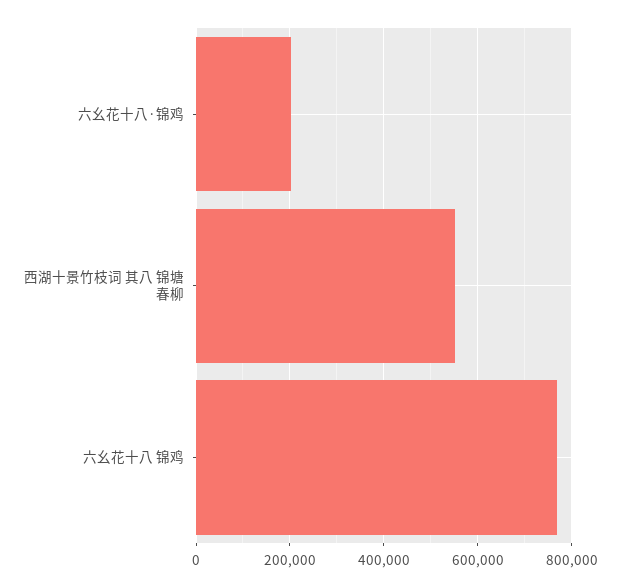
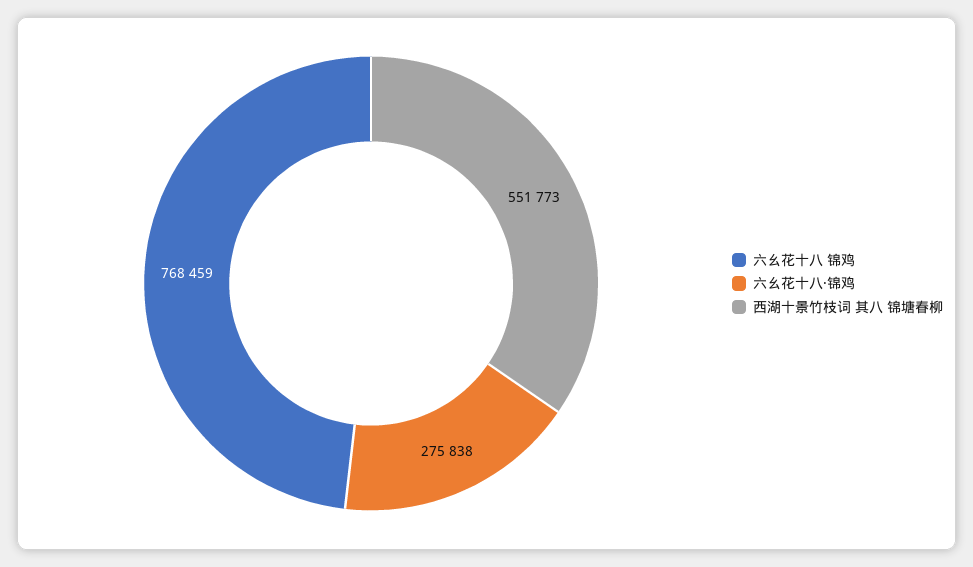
六幺花十八·锦鸡: 200000 -> 275838

